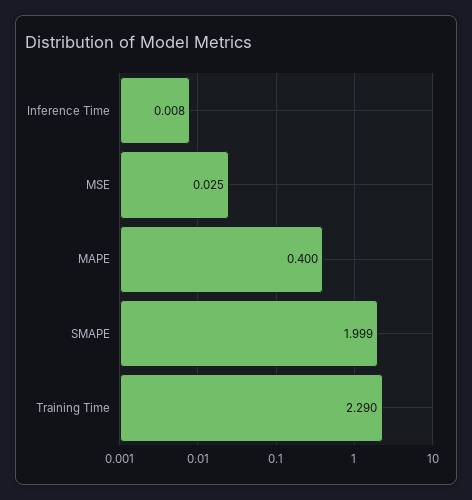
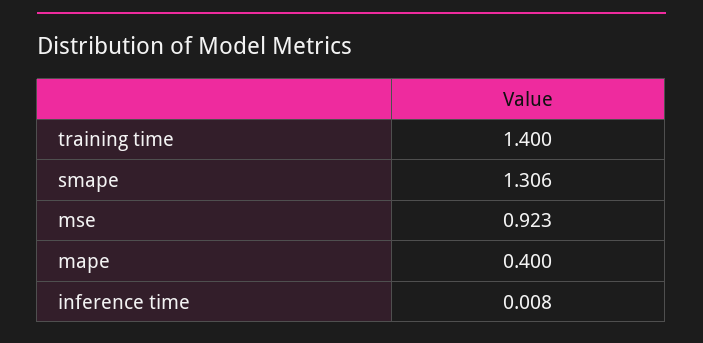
MSE: 0.025 -> 0.923
SMAPE: 1.999 -> 1.306
Training Time: 2.29 -> 1.4

